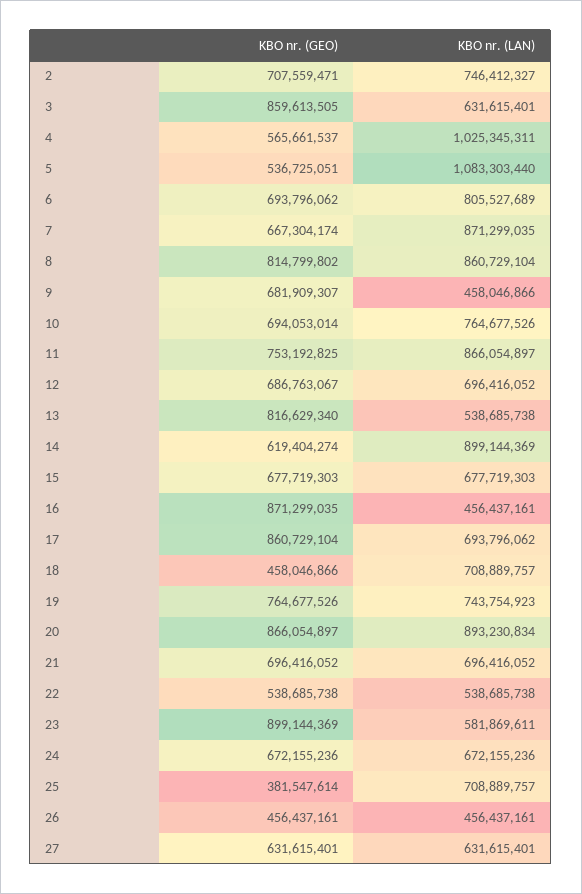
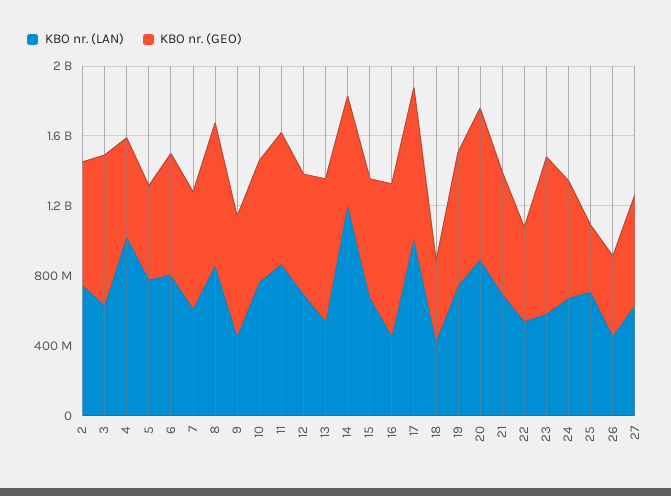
KBO nr. (LAN), 5: 1083303440 -> 800000000
KBO nr. (LAN), 7: 871299035 -> 600000000
KBO nr. (LAN), 14: 899144369 -> 1200000000
KBO nr. (LAN), 17: 693796062 -> 1000000000
KBO nr. (LAN), 18: 708889757 -> 400000000

